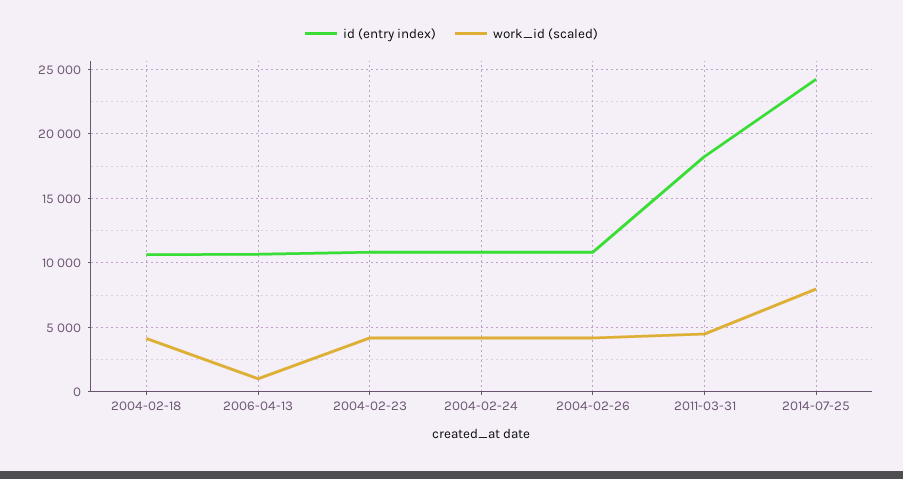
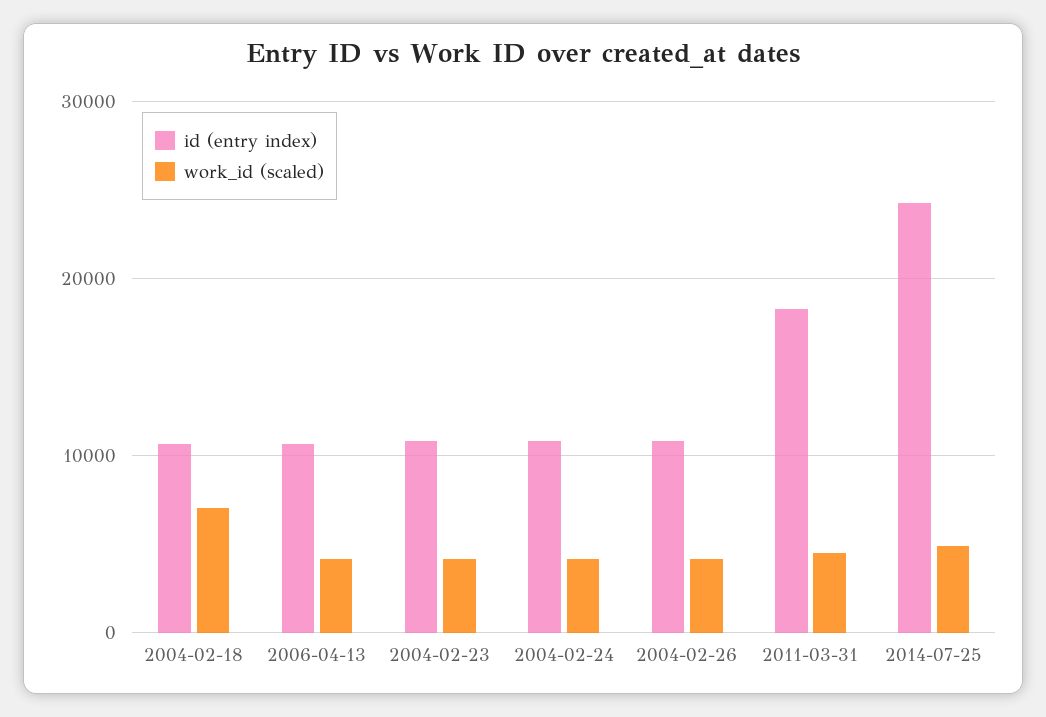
work_id (scaled), 2004-02-18: 4000 -> 7000
work_id (scaled), 2006-04-13: 1000 -> 4000
work_id (scaled), 2014-07-25: 8000 -> 5000

